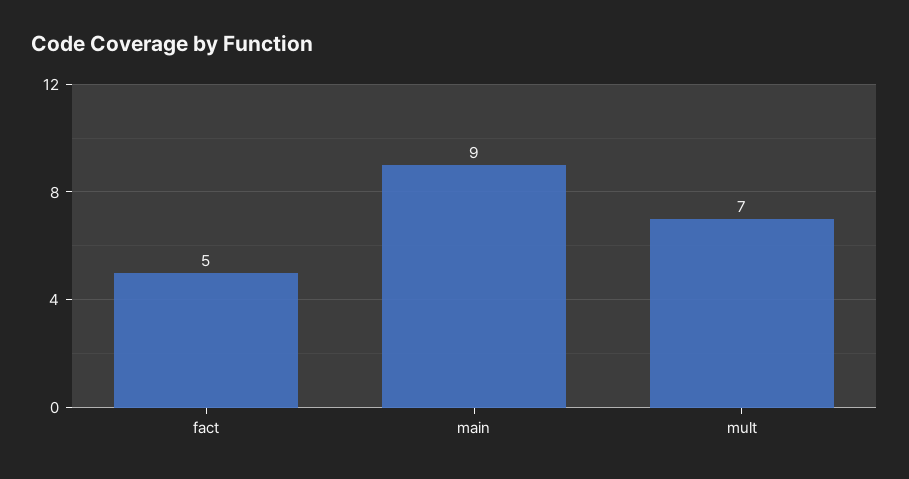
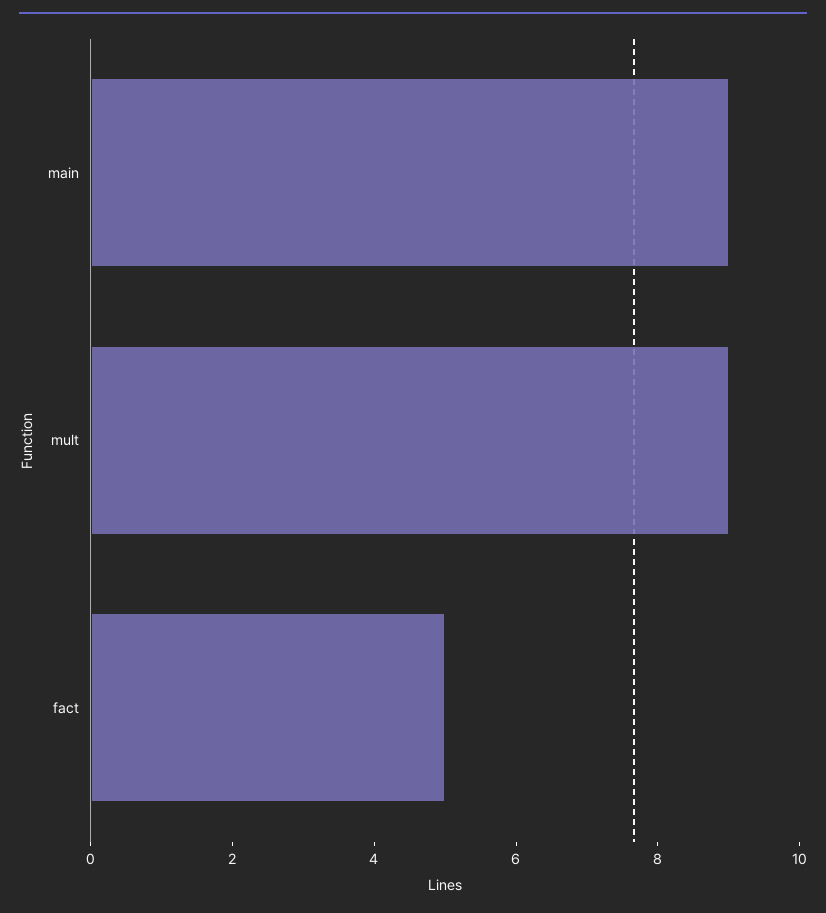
mult: 7 -> 9

